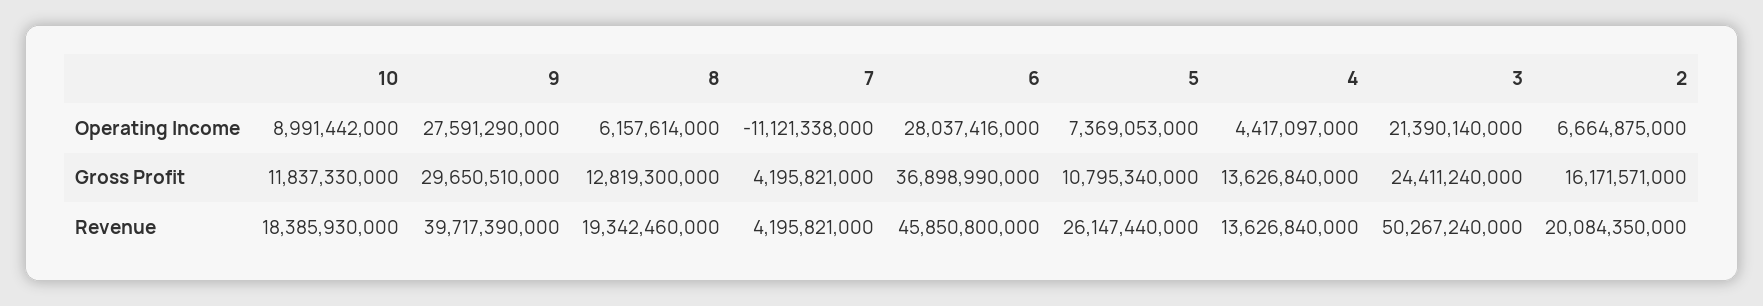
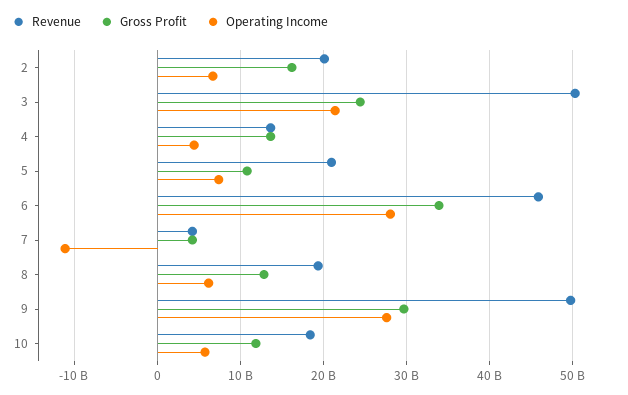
Operating Income, 10: 8991442000 -> 6000000000
Gross Profit, 6: 36898990000 -> 34000000000
Revenue, 9: 39717390000 -> 50000000000
Revenue, 5: 26147440000 -> 21000000000

